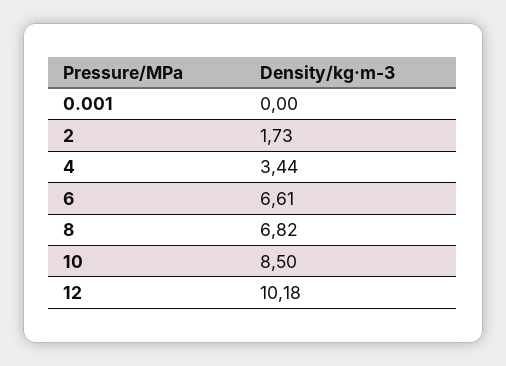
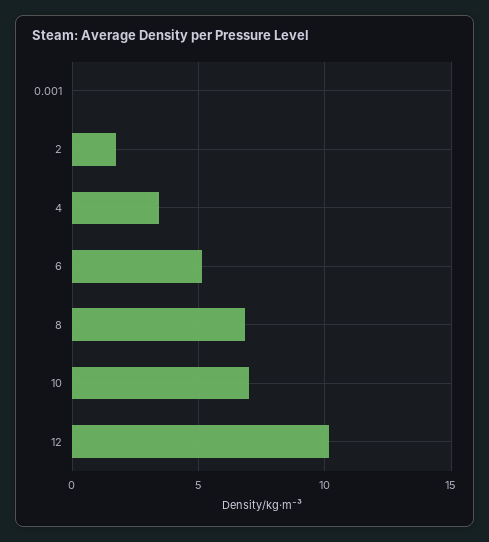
6: 6.61 -> 5
10: 8.5 -> 7

